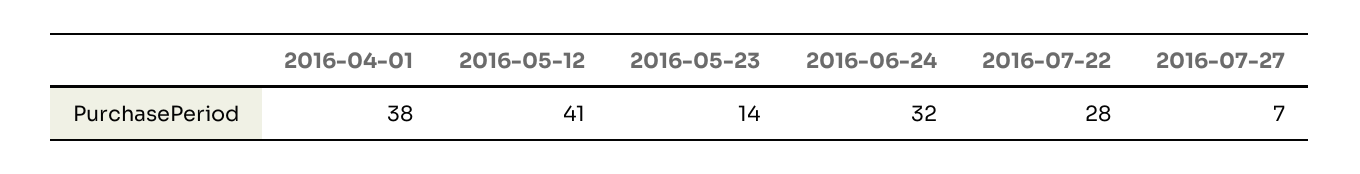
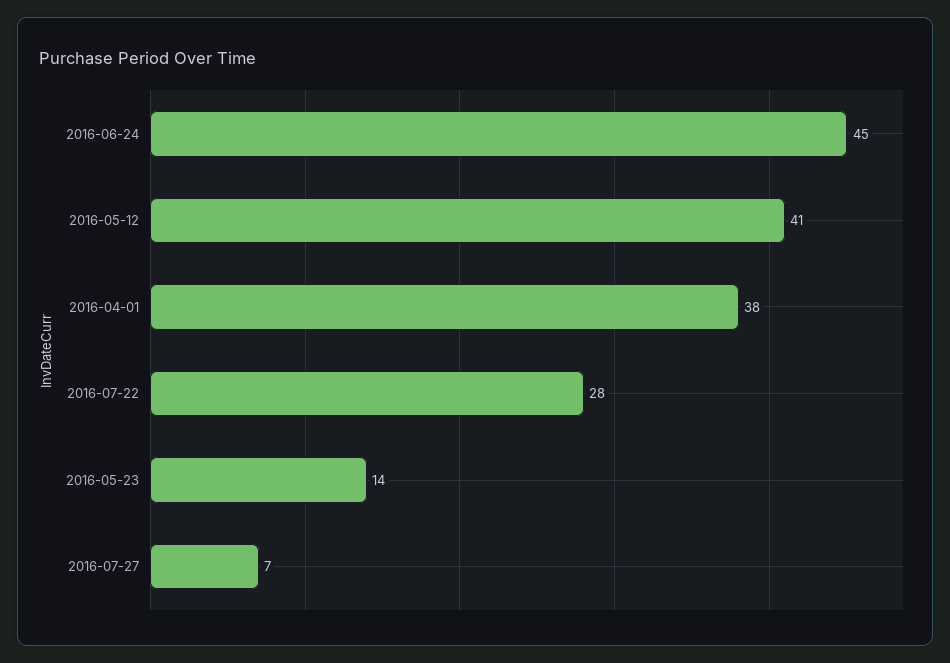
2016-06-24: 32 -> 45

